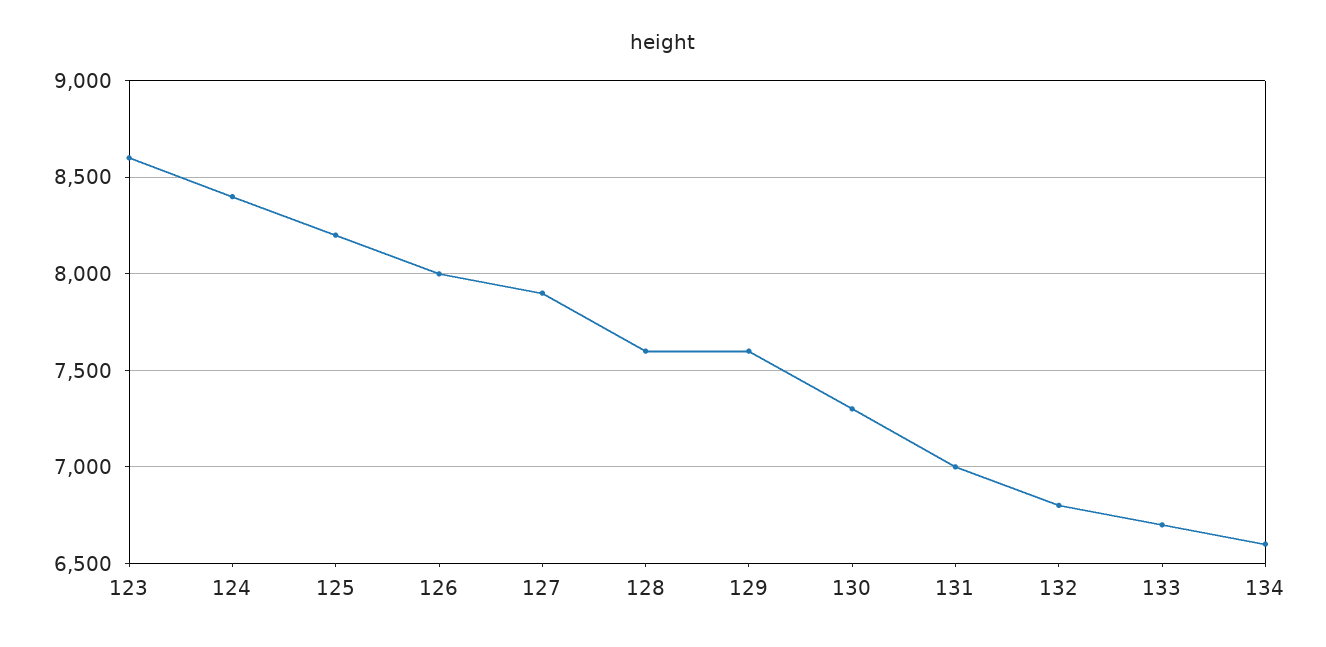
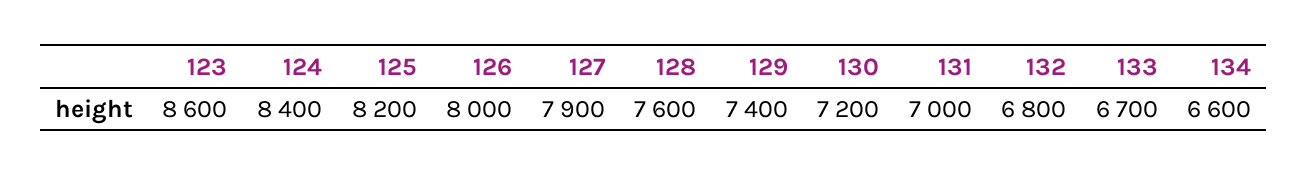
129: 7600 -> 7400
130: 7300 -> 7200

